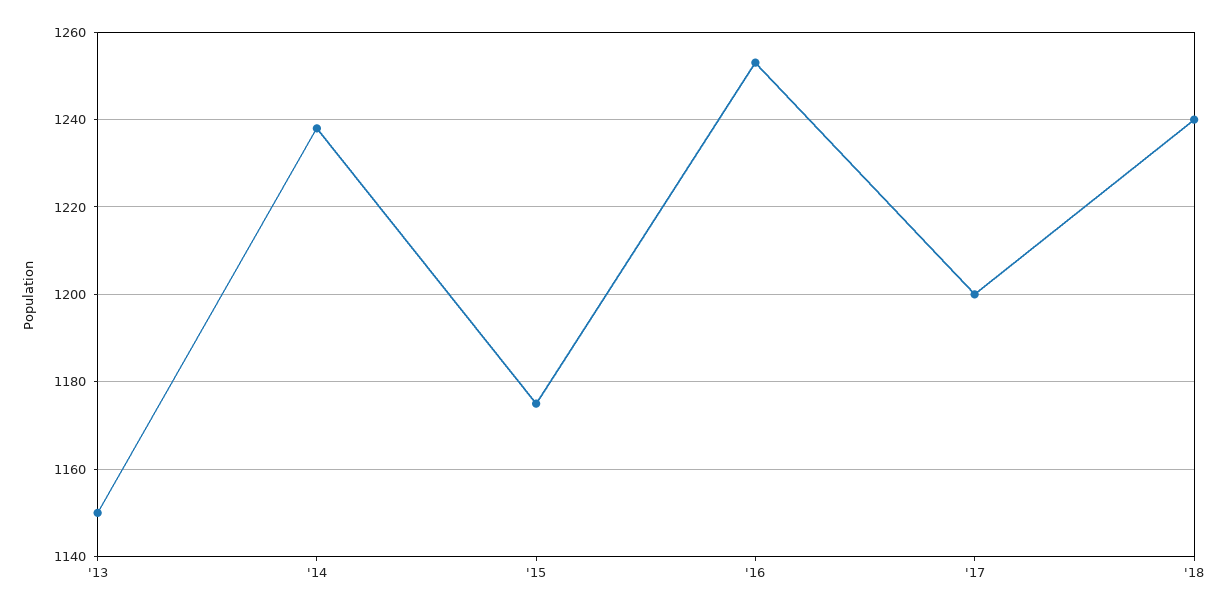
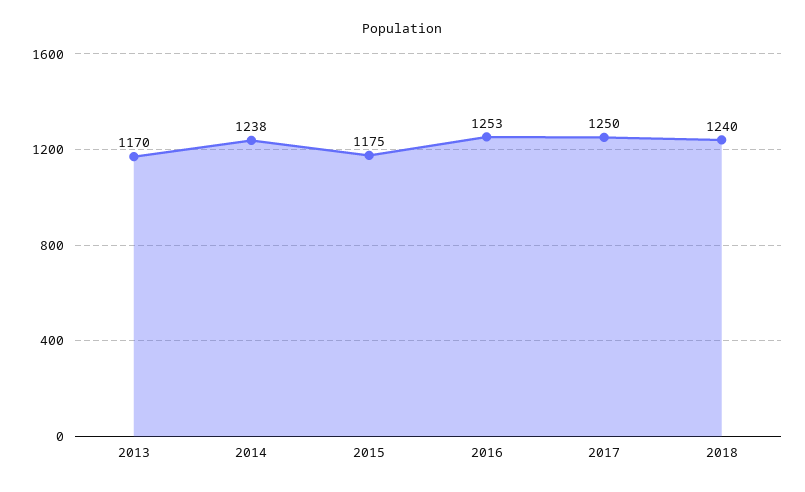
'13: 1150 -> 1170
'17: 1200 -> 1250

